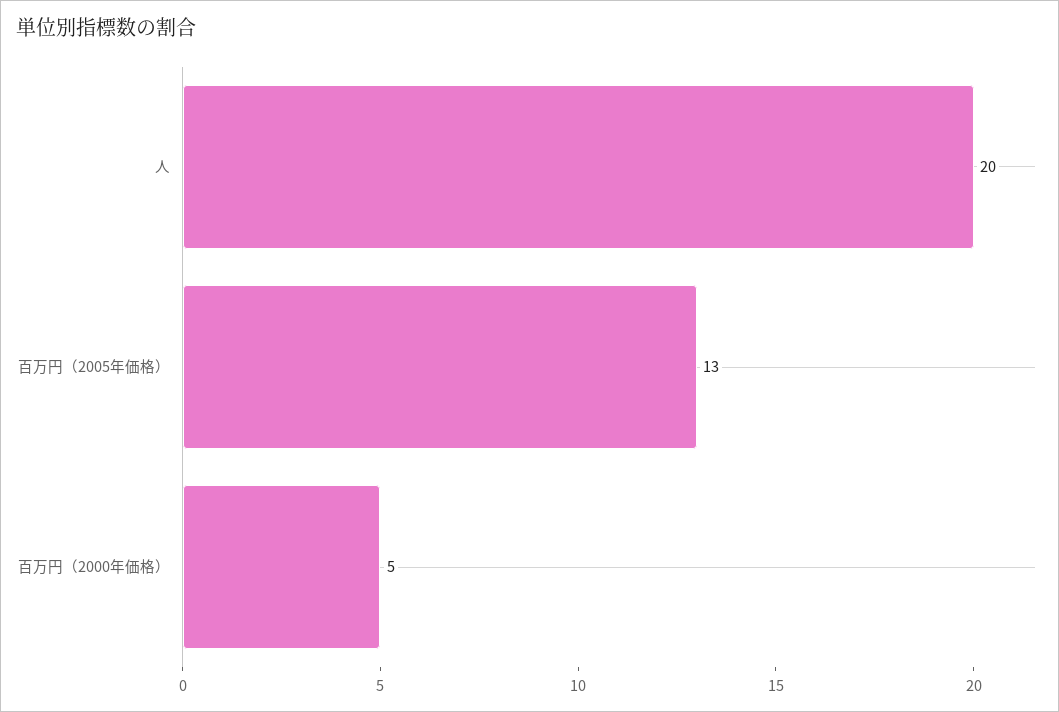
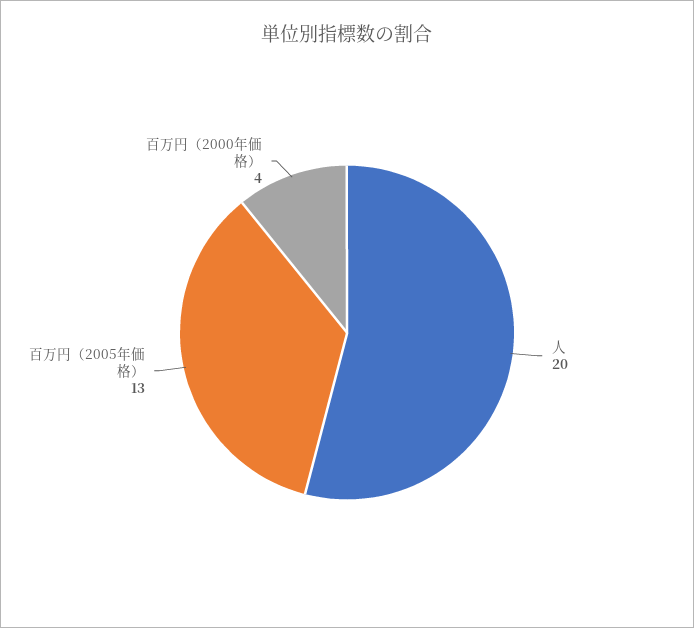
百万円（2000年価格）: 5 -> 4

